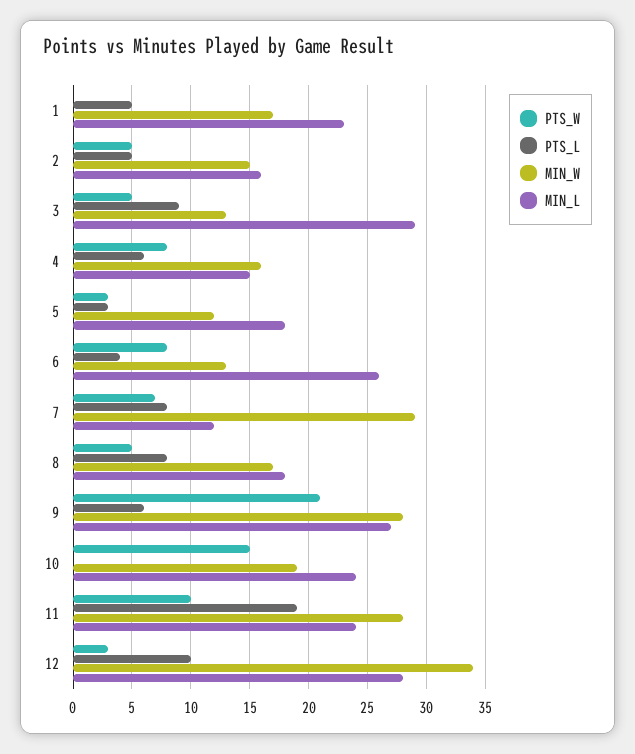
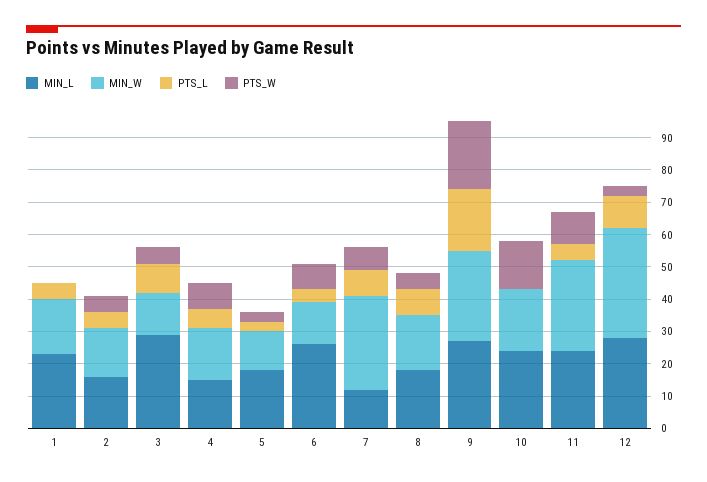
PTS_L, 9: 6 -> 20
PTS_L, 11: 19 -> 5

